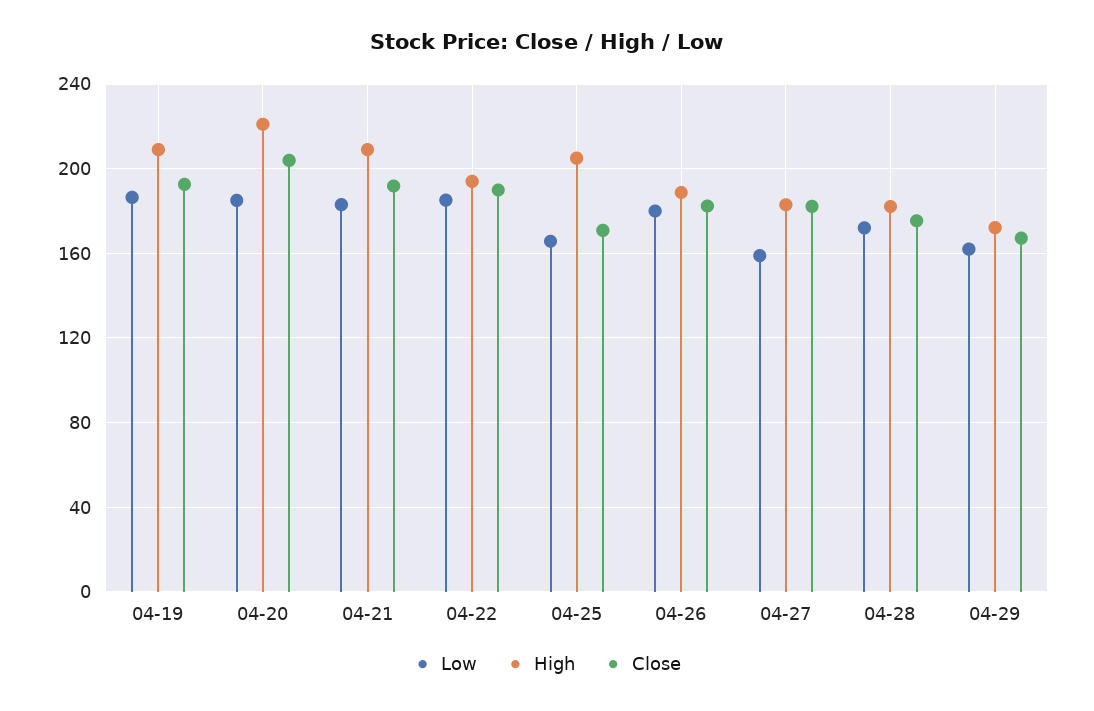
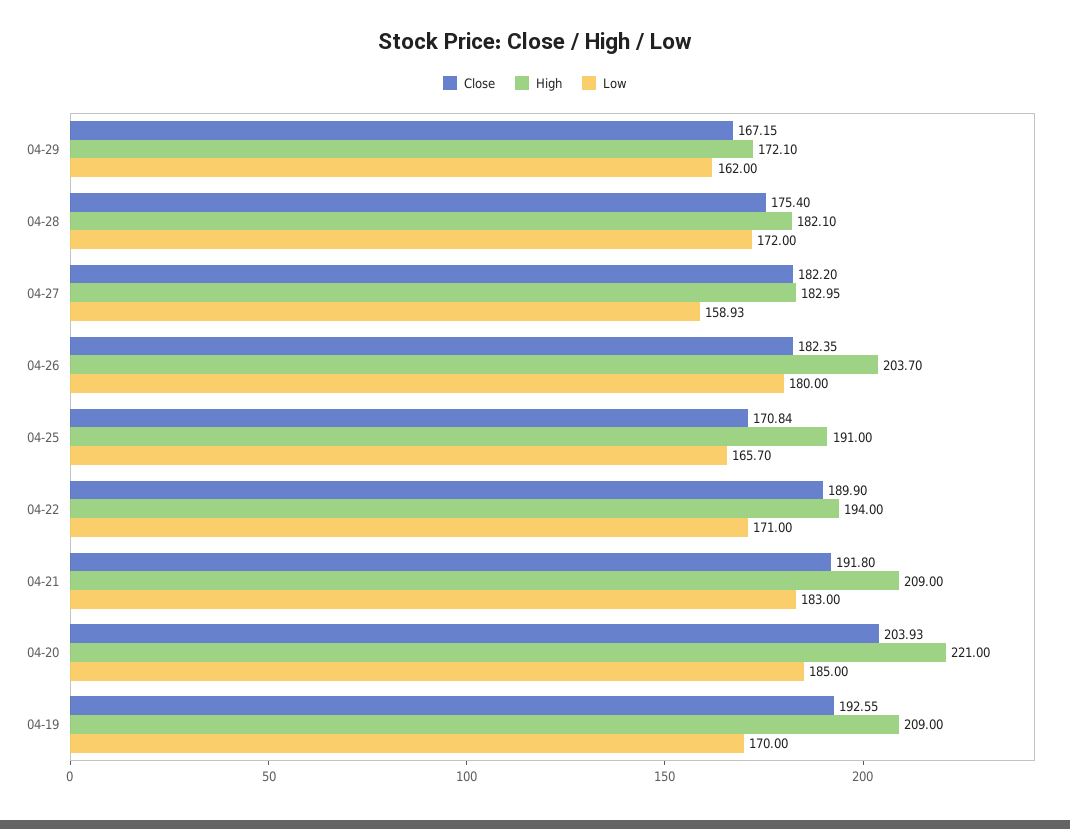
Low, 04-19: 185 -> 170
Low, 04-22: 185 -> 171
High, 04-25: 205 -> 191
High, 04-26: 190 -> 203.7

